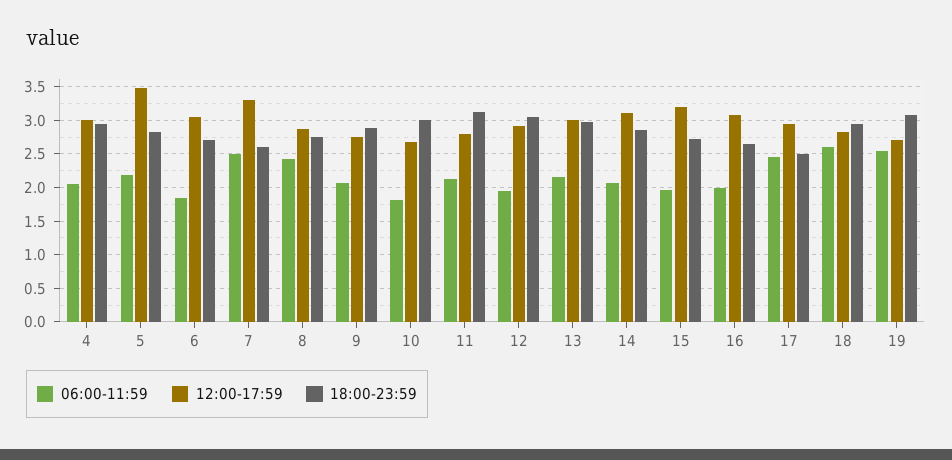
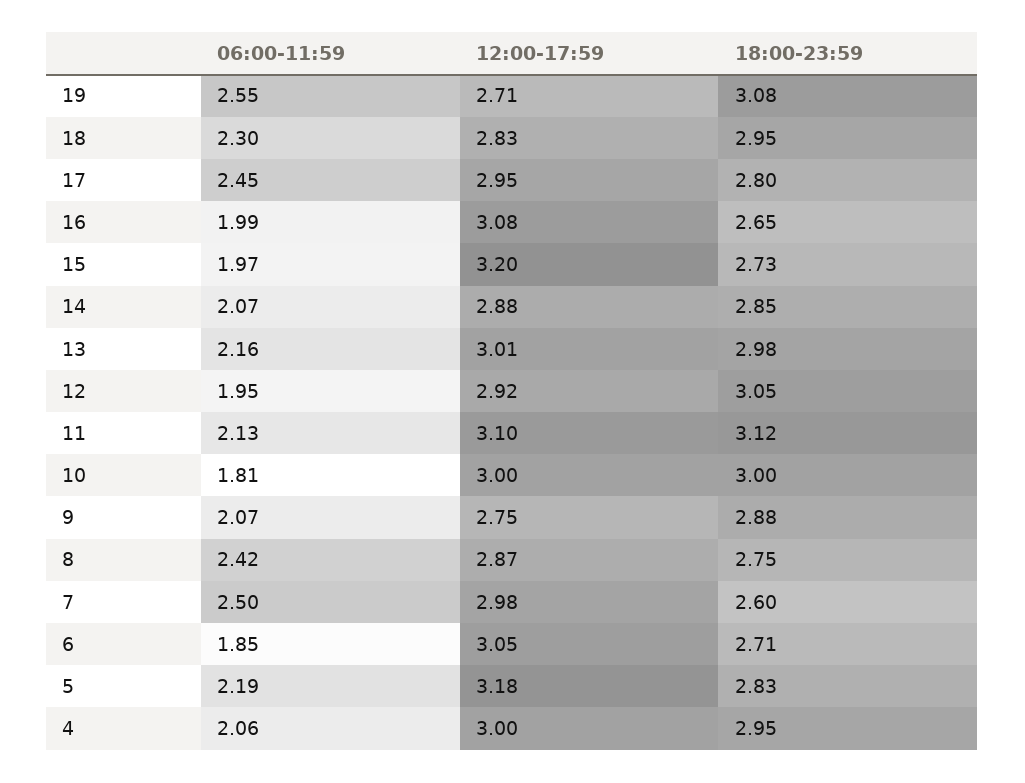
12:00-17:59, 5: 3.5 -> 3.18
12:00-17:59, 7: 3.3 -> 2.98
12:00-17:59, 10: 2.7 -> 3
12:00-17:59, 11: 2.8 -> 3.1
12:00-17:59, 14: 3.1 -> 2.88
18:00-23:59, 17: 2.5 -> 2.8
06:00-11:59, 18: 2.6 -> 2.3

